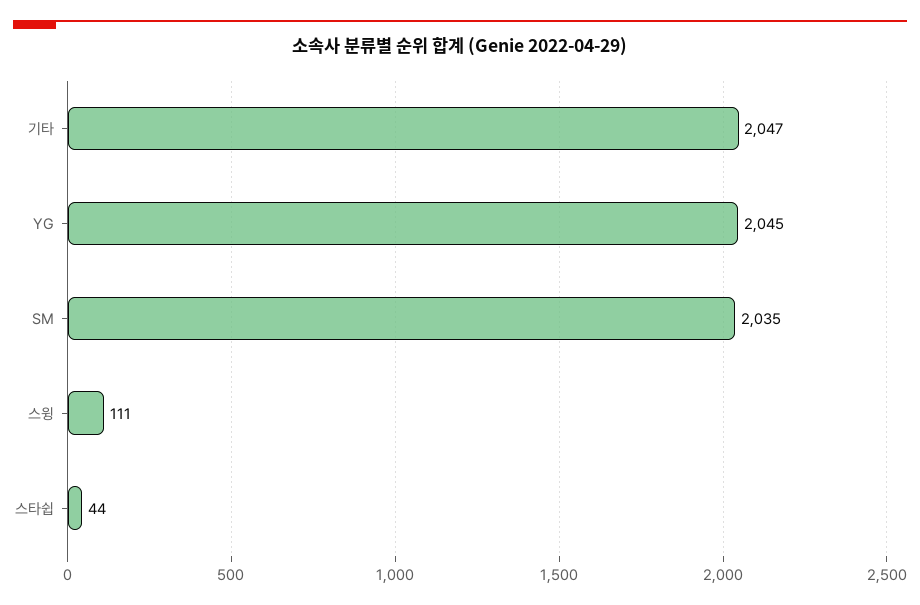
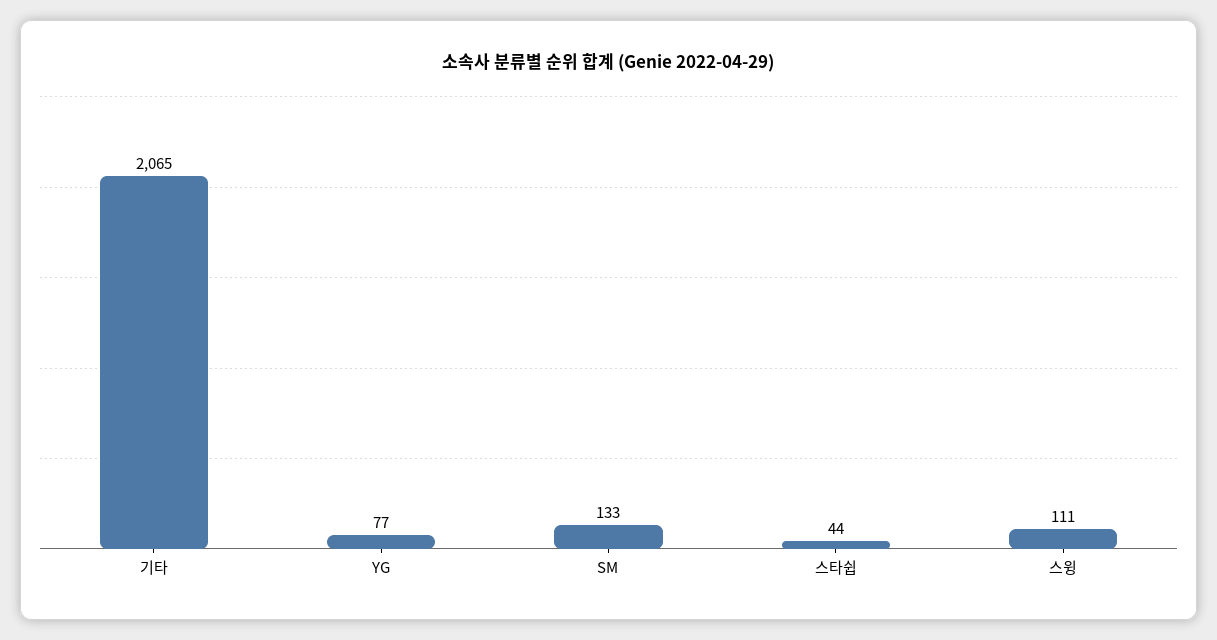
기타: 2047 -> 2065
YG: 2045 -> 77
SM: 2035 -> 133

